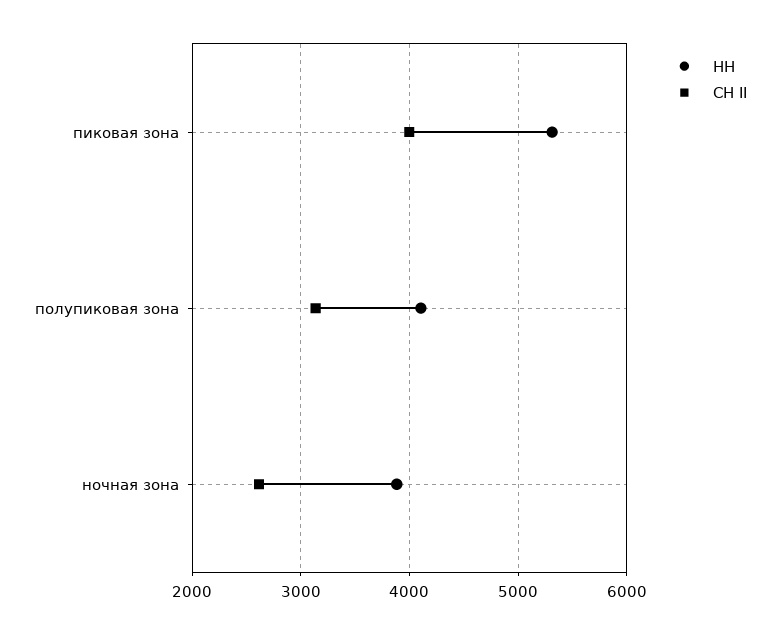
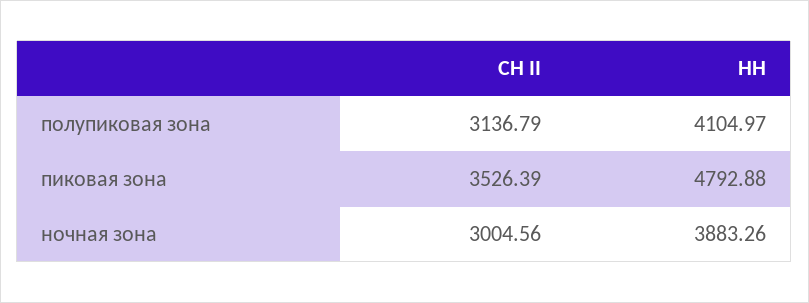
НН, пиковая зона: 5300 -> 4792.88
СН II, пиковая зона: 4000 -> 3526.39
СН II, ночная зона: 2600 -> 3004.56

